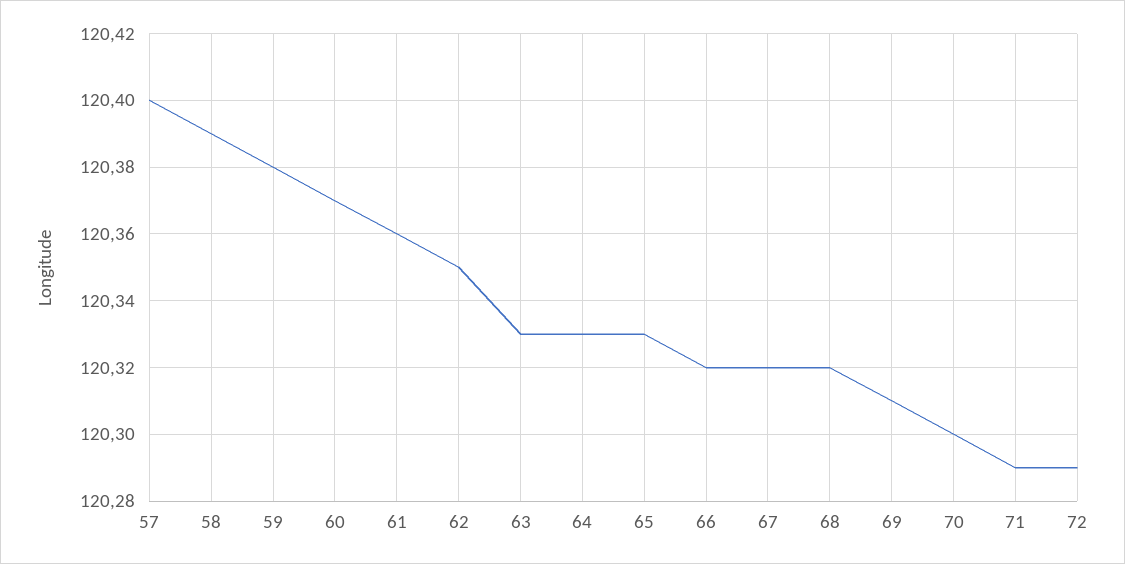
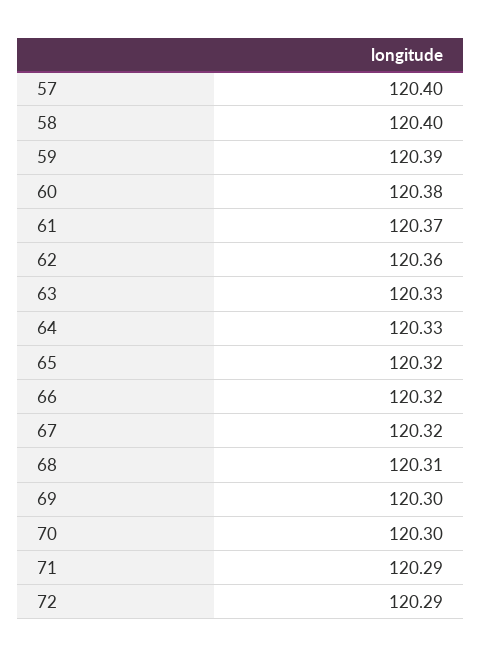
58: 120.39 -> 120.4
59: 120.38 -> 120.39
60: 120.37 -> 120.38
61: 120.36 -> 120.37
62: 120.35 -> 120.36
65: 120.33 -> 120.32
68: 120.32 -> 120.31
69: 120.31 -> 120.3

